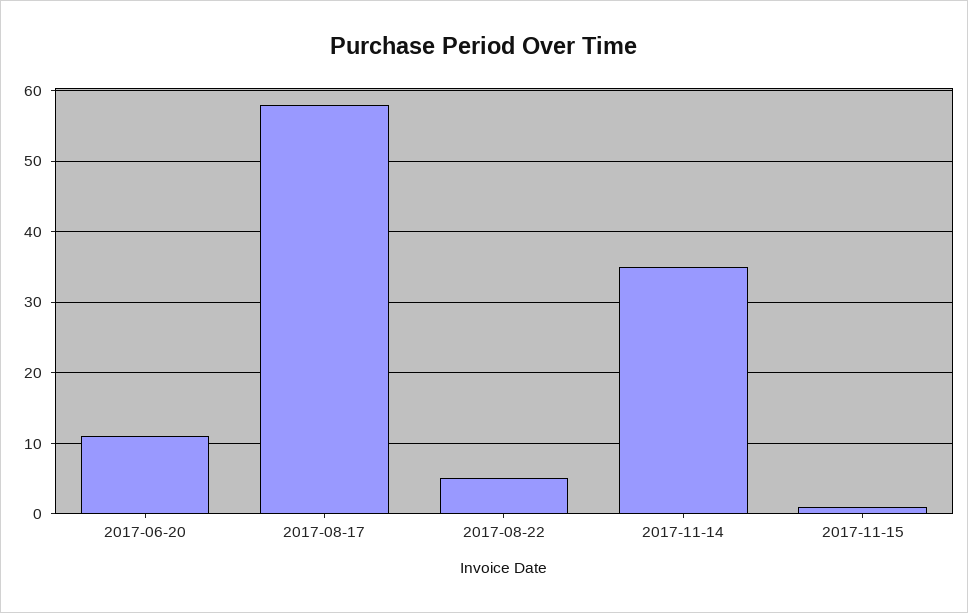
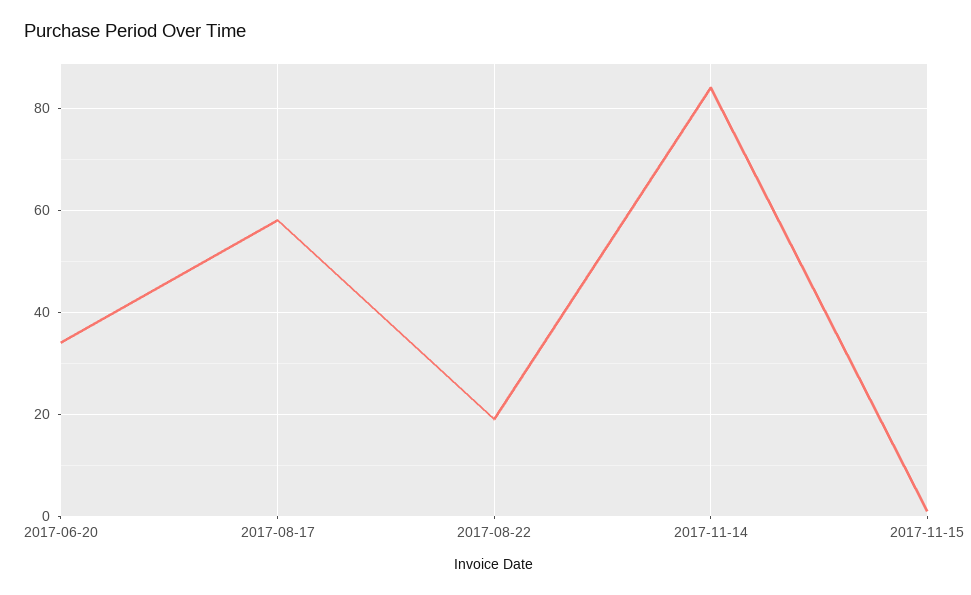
2017-06-20: 11 -> 35
2017-08-22: 5 -> 20
2017-11-14: 35 -> 85

